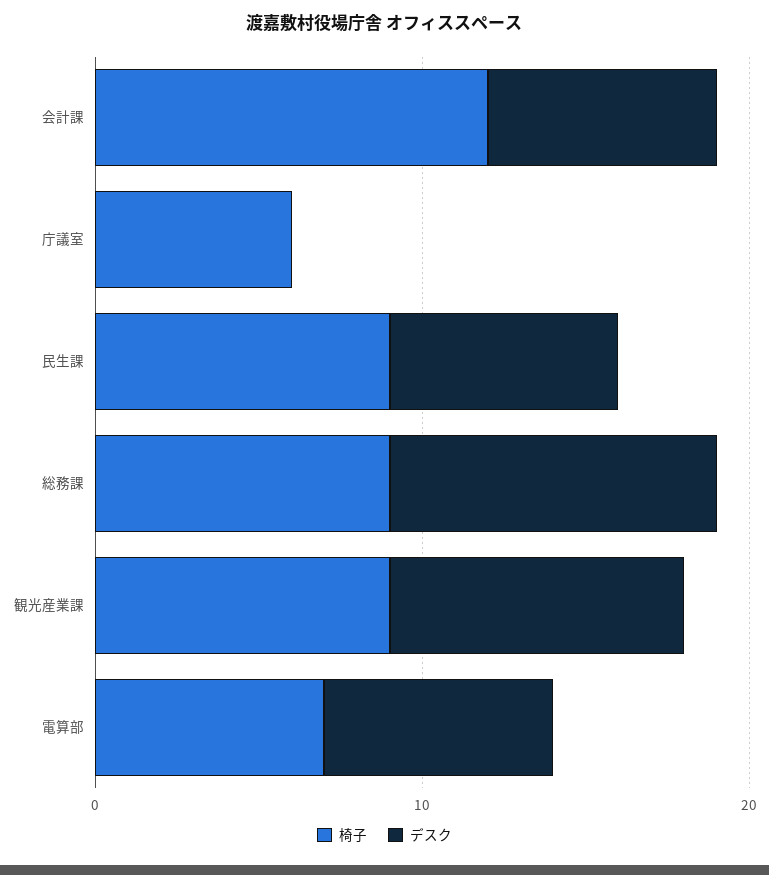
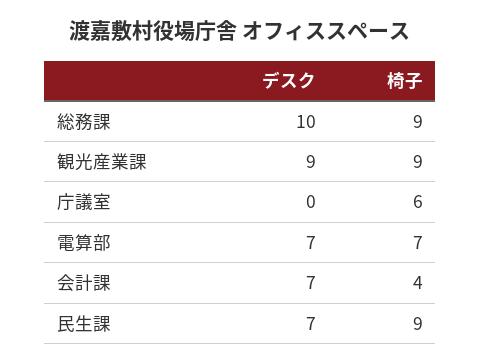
椅子, 会計課: 12 -> 4

